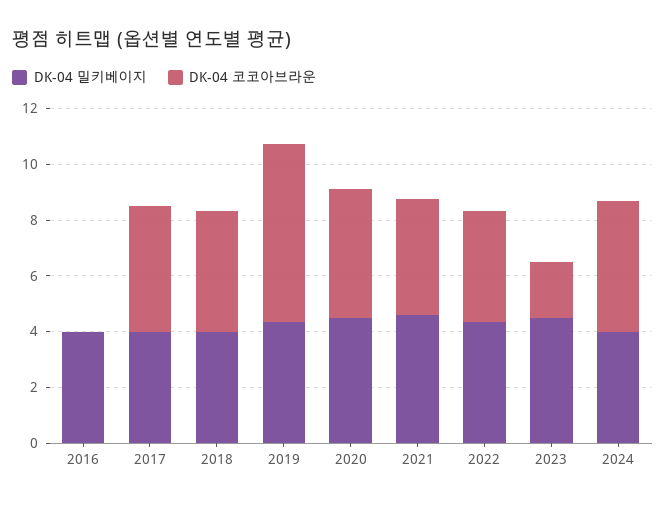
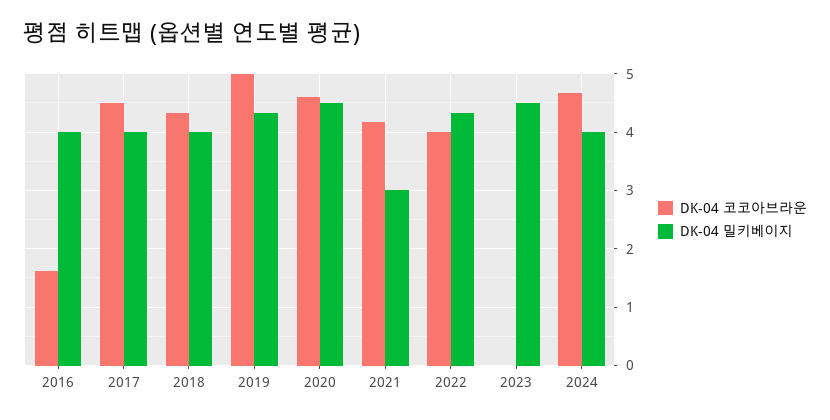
DK-04 코코아브라운, 2016: 0 -> 1.6
DK-04 코코아브라운, 2019: 6.5 -> 5
DK-04 밀키베이지, 2021: 4.5 -> 3
DK-04 코코아브라운, 2023: 2 -> 0

